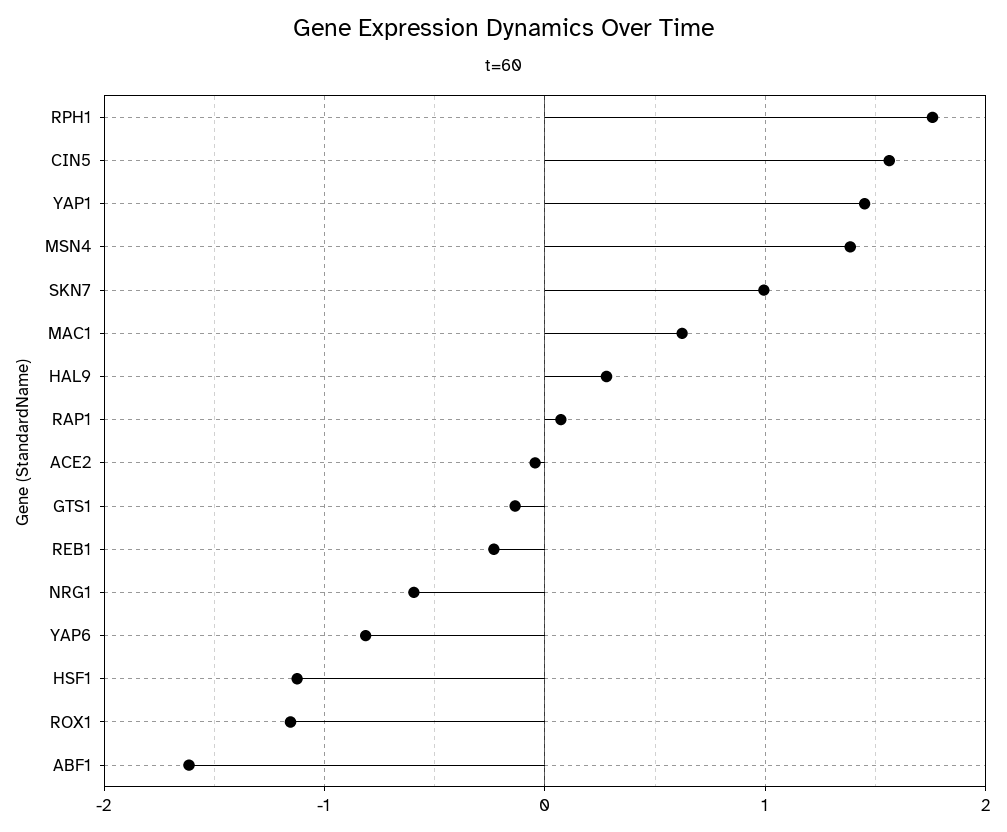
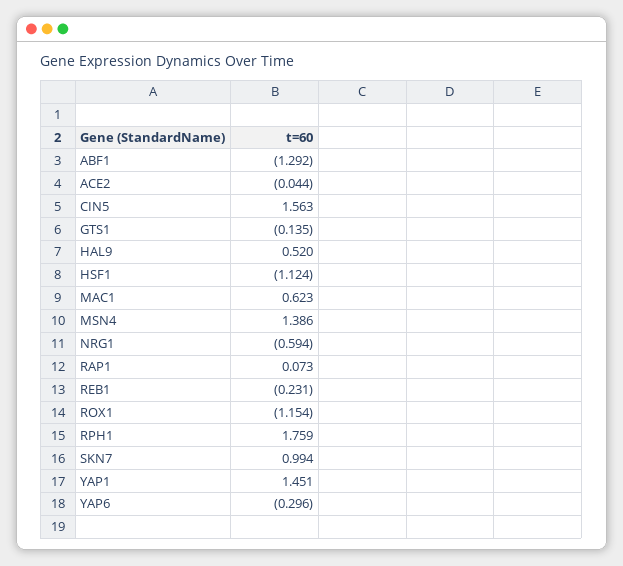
HAL9: 0.3 -> 0.52
YAP6: -0.8 -> -0.296
ABF1: -1.6 -> -1.292

